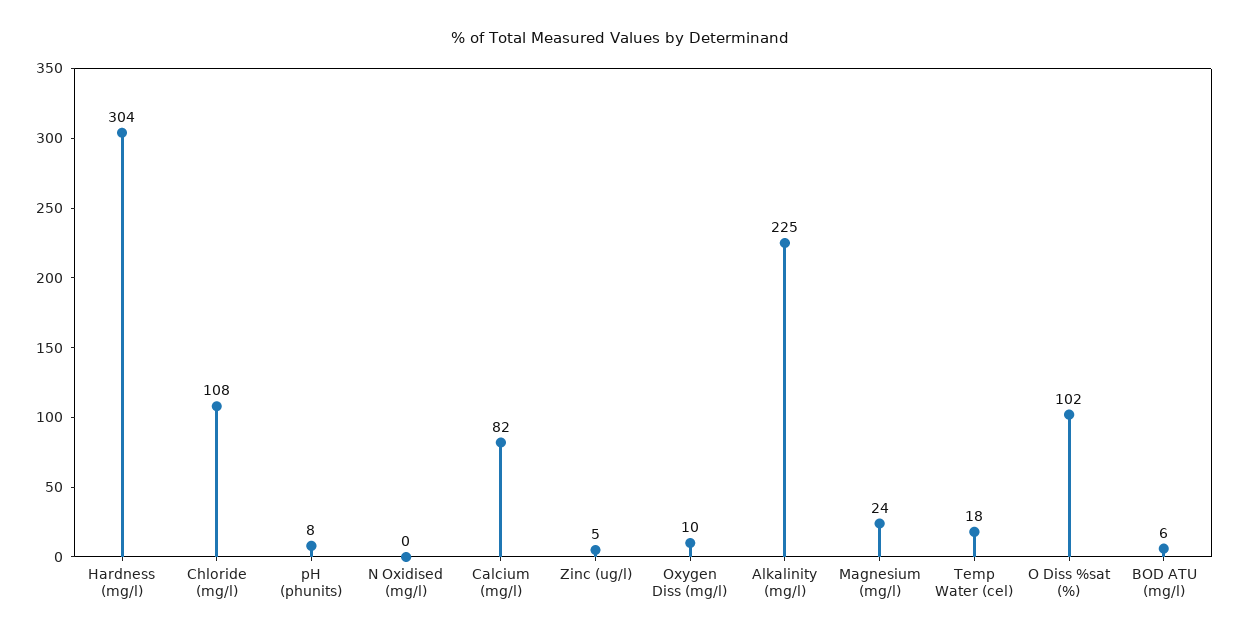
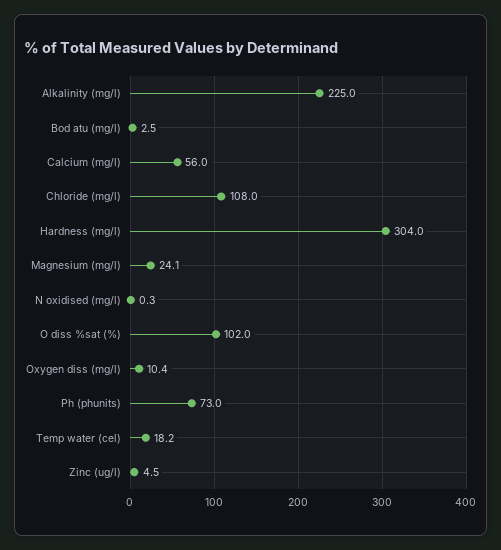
pH (phunits): 8 -> 73
Calcium (mg/l): 82 -> 56
BOD ATU (mg/l): 6 -> 2.5

